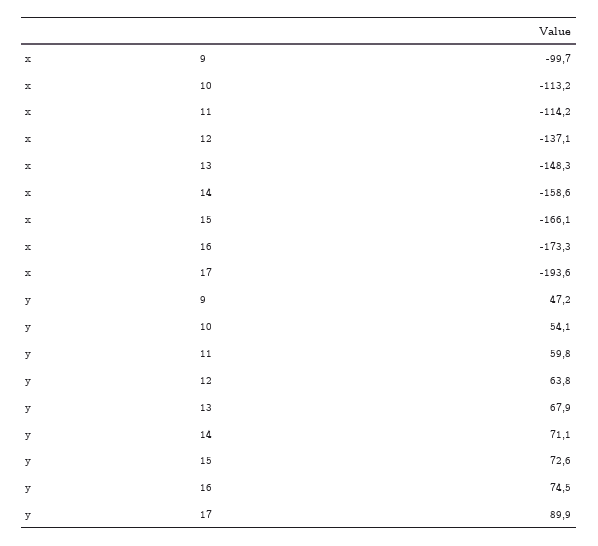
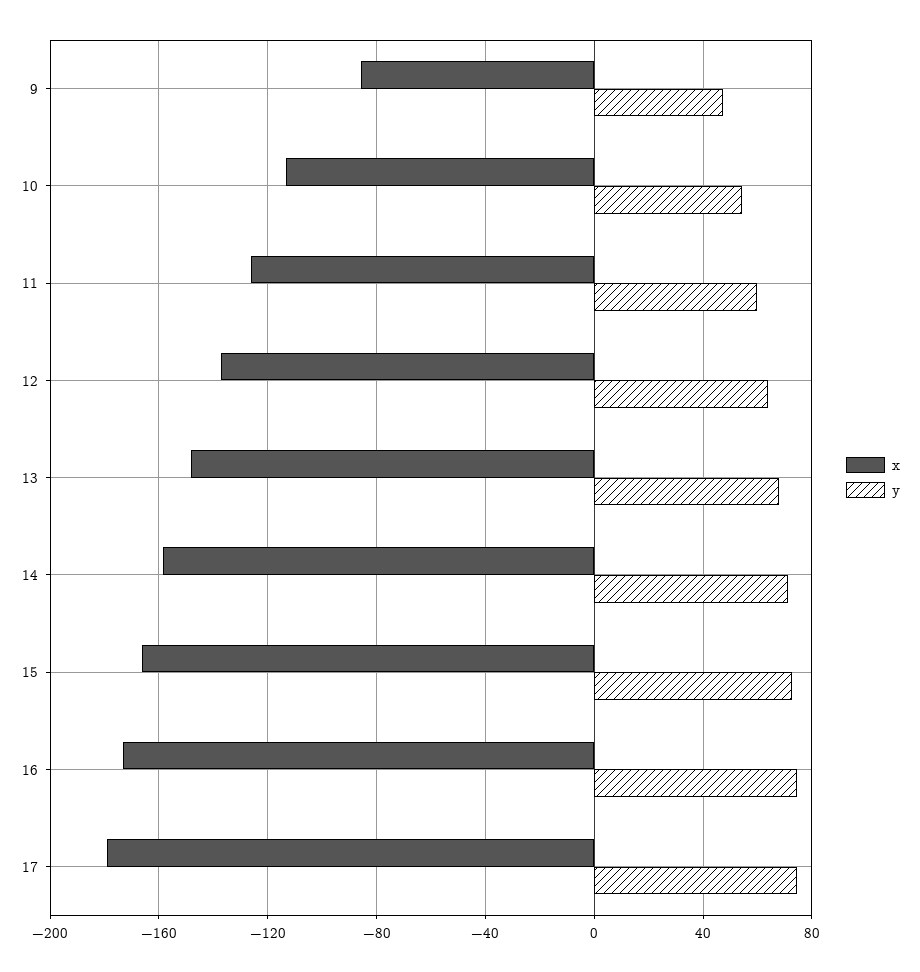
x, 9: -99.7 -> -85
x, 11: -114.2 -> -125
x, 17: -193.6 -> -180
y, 17: 89.9 -> 75

